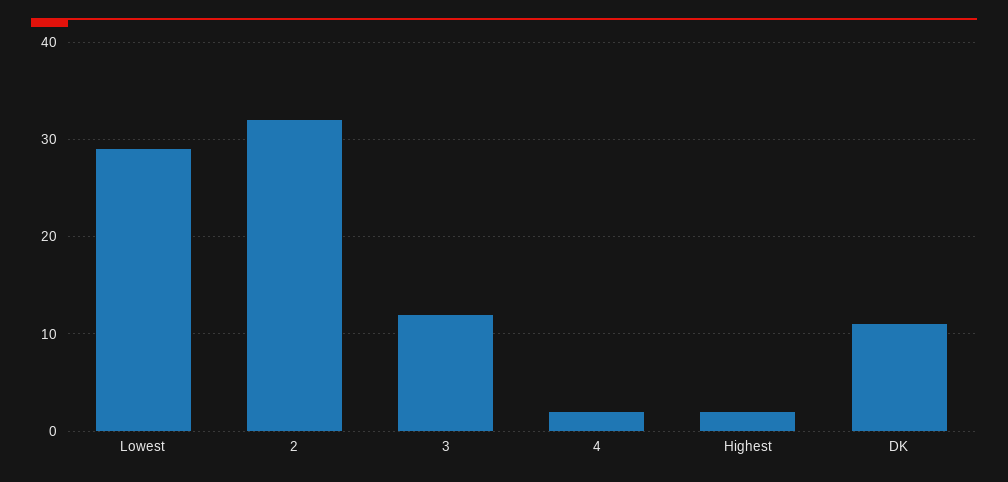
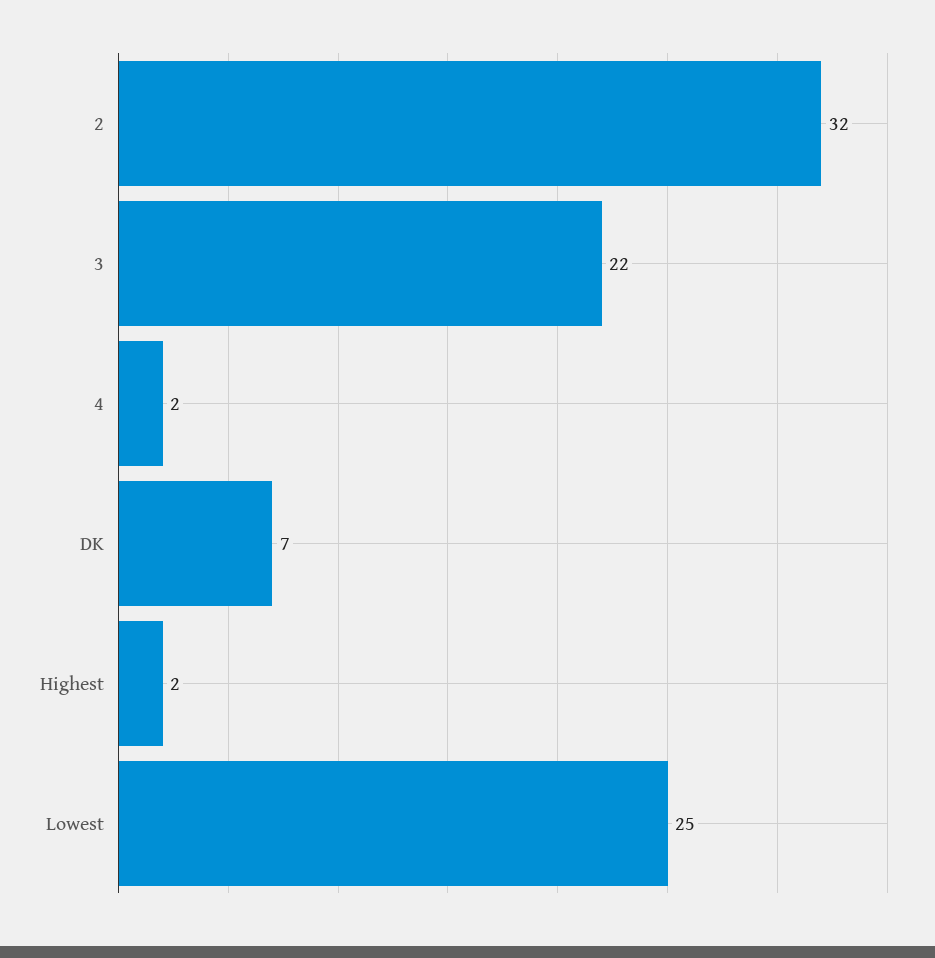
Lowest: 29 -> 25
3: 12 -> 22
DK: 11 -> 7

